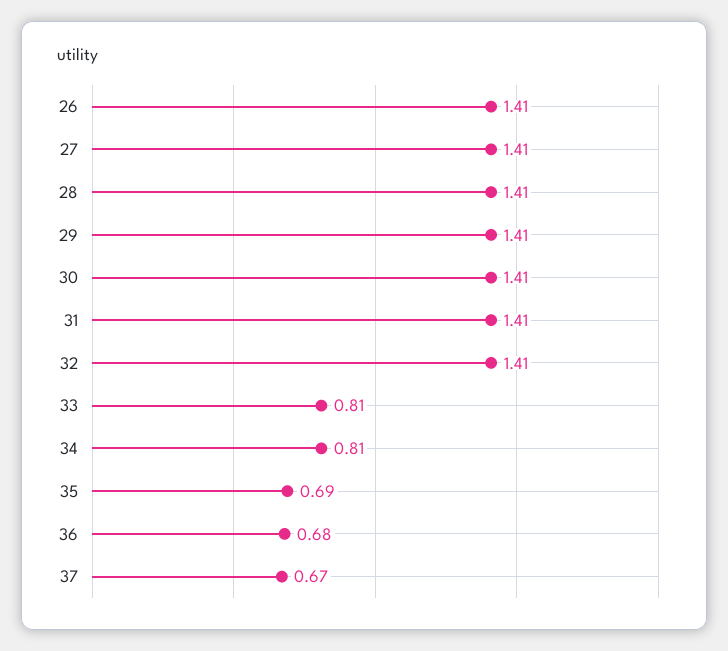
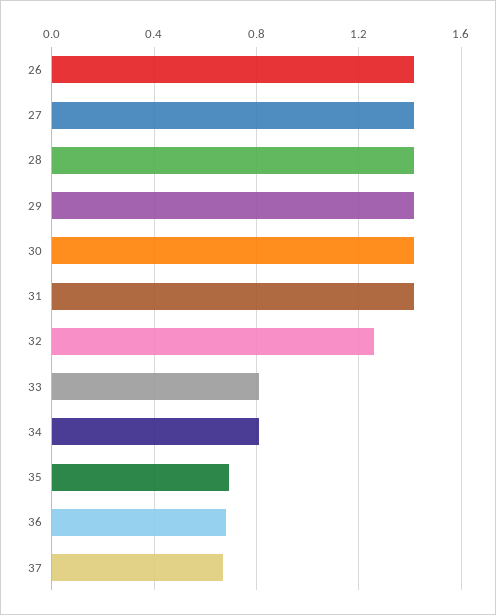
32: 1.41 -> 1.25

